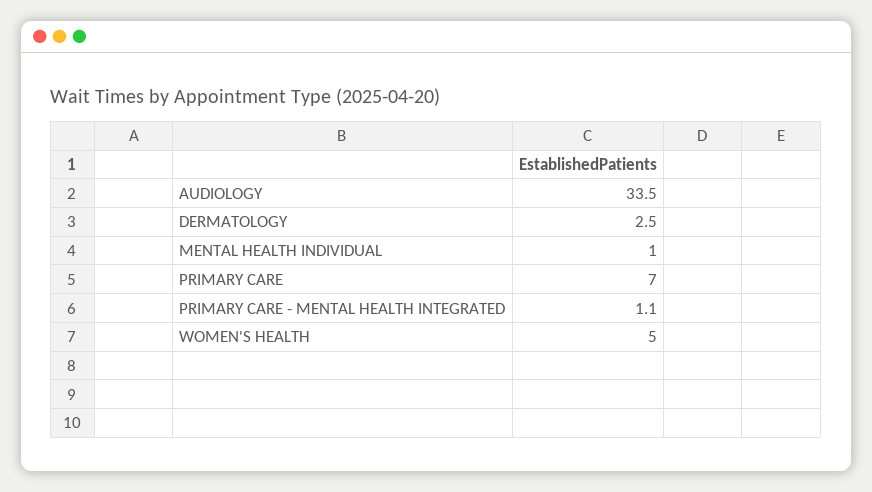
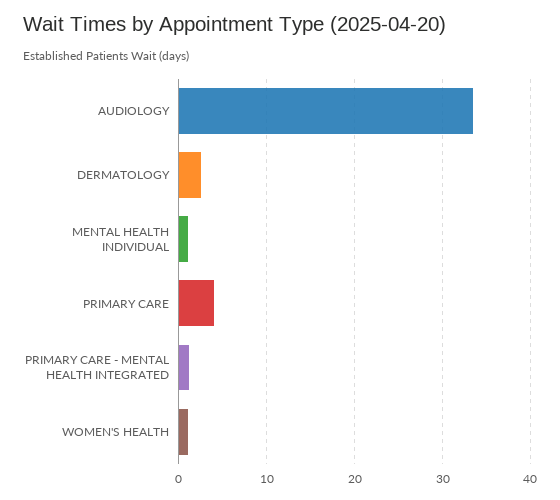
PRIMARY CARE: 7 -> 4
WOMEN'S HEALTH: 5 -> 1

